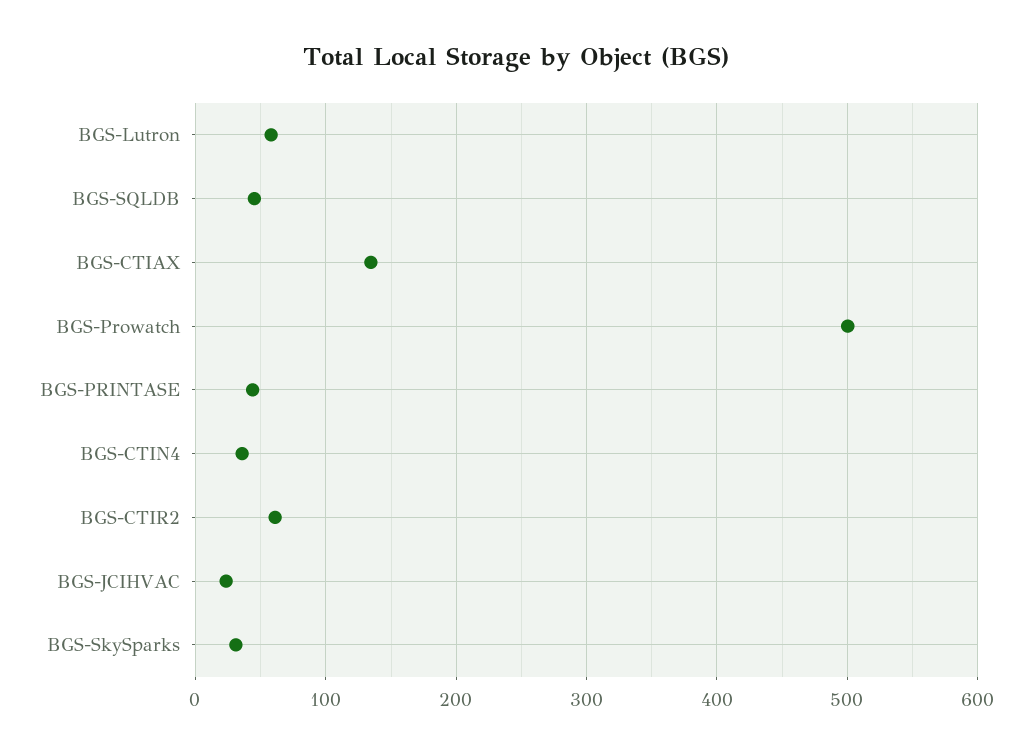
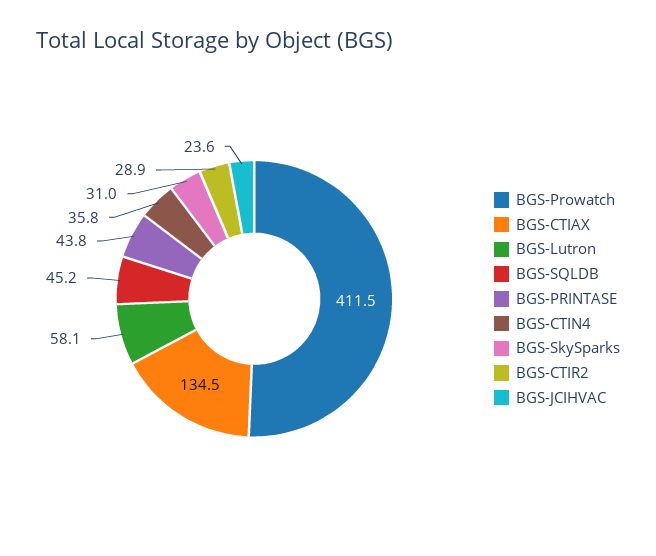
BGS-Prowatch: 500 -> 411.5
BGS-CTIR2: 60 -> 28.9

